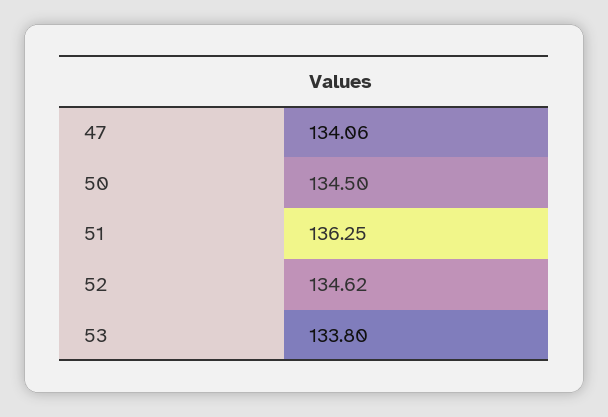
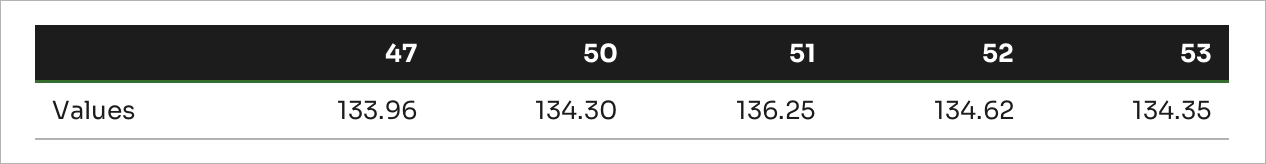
47: 134.06 -> 133.96
50: 134.5 -> 134.3
53: 133.8 -> 134.35

